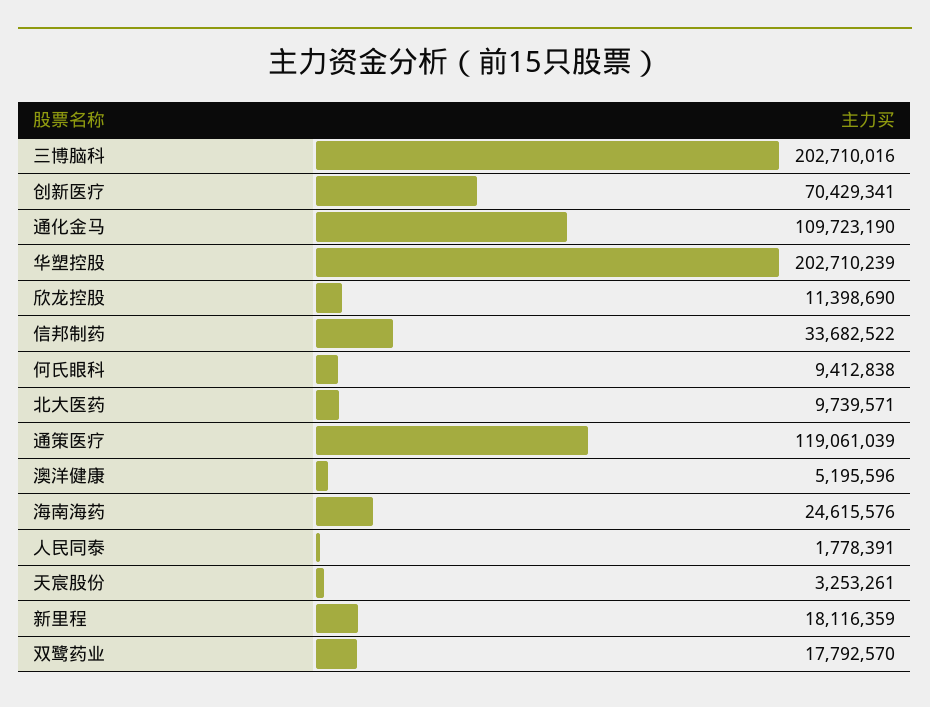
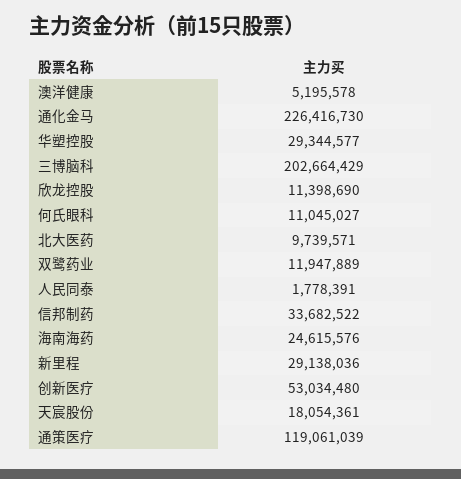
三博脑科: 202710016 -> 202664429
创新医疗: 70429341 -> 53034480
通化金马: 109723190 -> 226416730
华塑控股: 202710239 -> 29344577
何氏眼科: 9412838 -> 11045027
澳洋健康: 5195596 -> 5195578
天宸股份: 3253261 -> 18054361
新里程: 18116359 -> 29138036
双鹭药业: 17792570 -> 11947889

